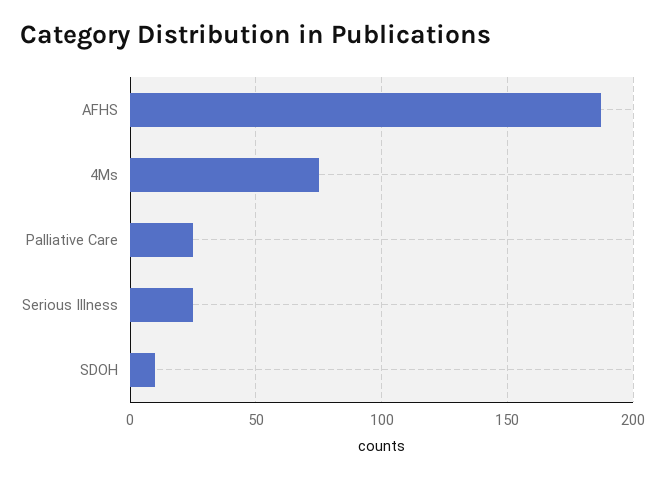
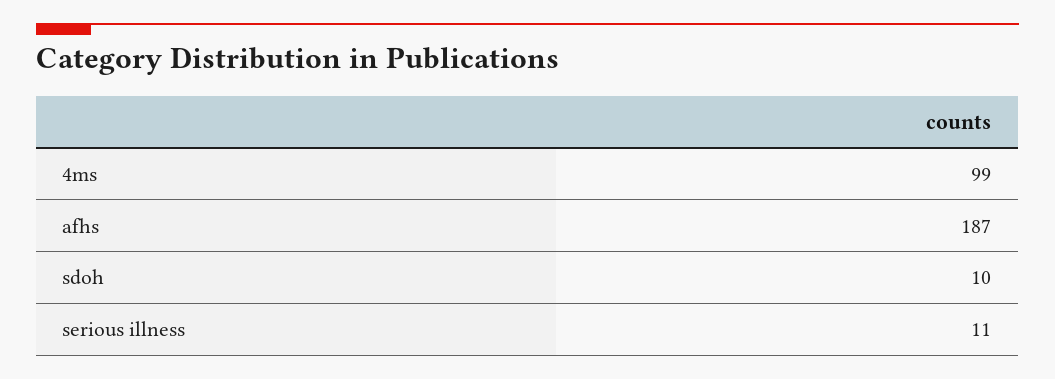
4Ms: 75 -> 99
Palliative Care: 25 -> none
Serious Illness: 25 -> 11

